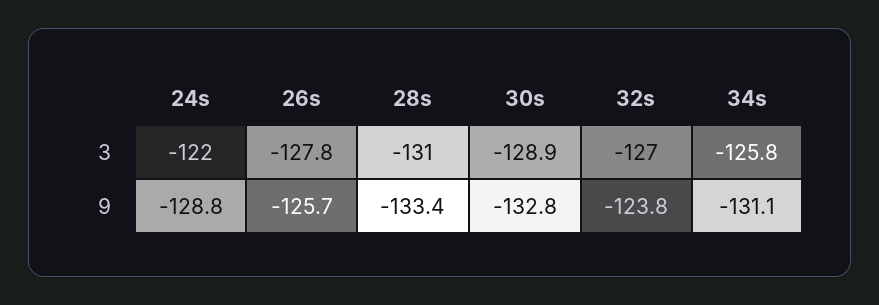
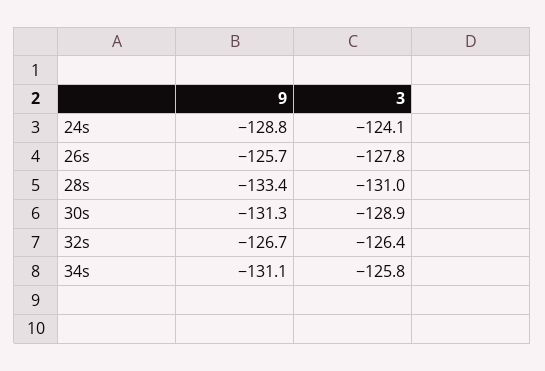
24s, 3: -122 -> -124.1
32s, 3: -127 -> -126.4
30s, 9: -132.8 -> -131.3
32s, 9: -123.8 -> -126.7

